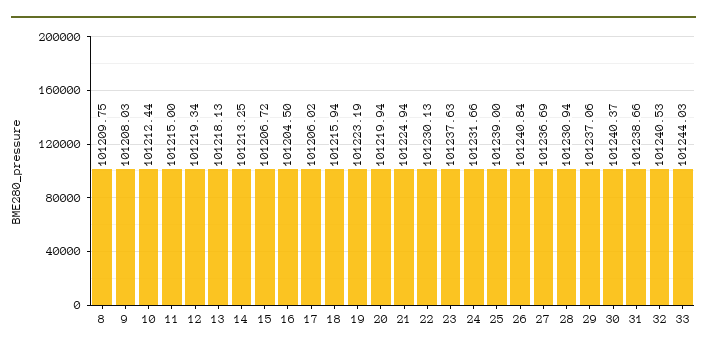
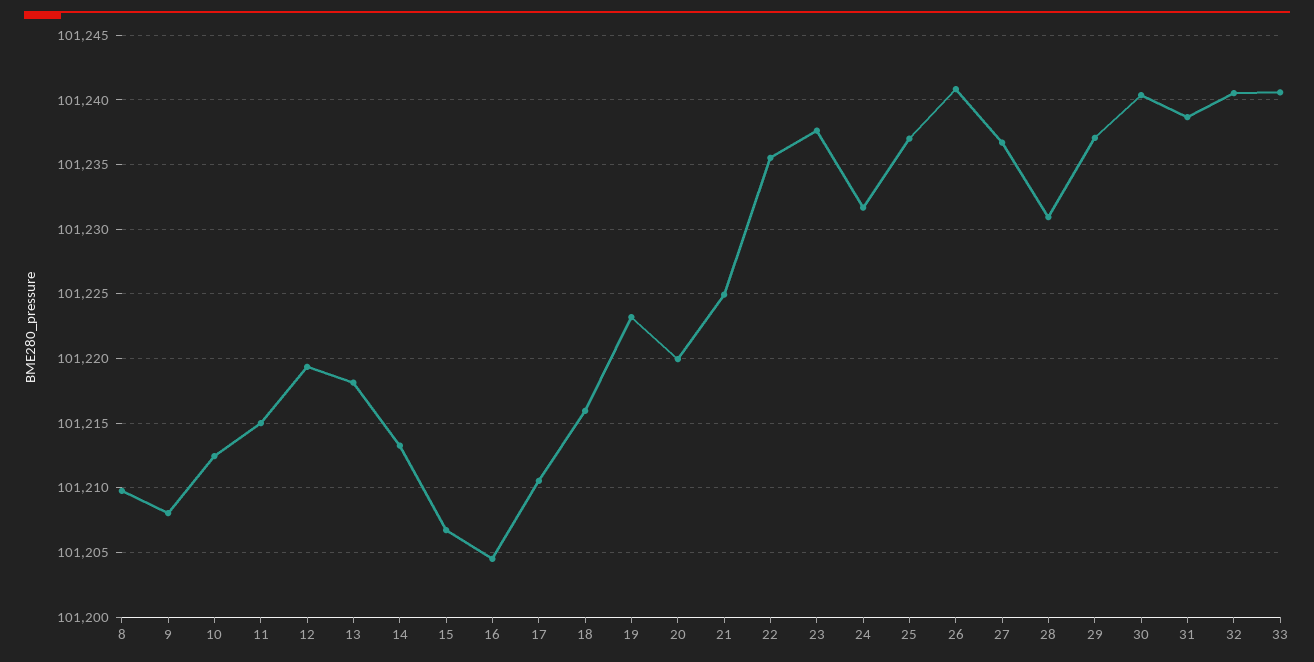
17: 101206.02 -> 101210.5
22: 101230.13 -> 101235.5
25: 101239 -> 101237
33: 101244.03 -> 101240.5

